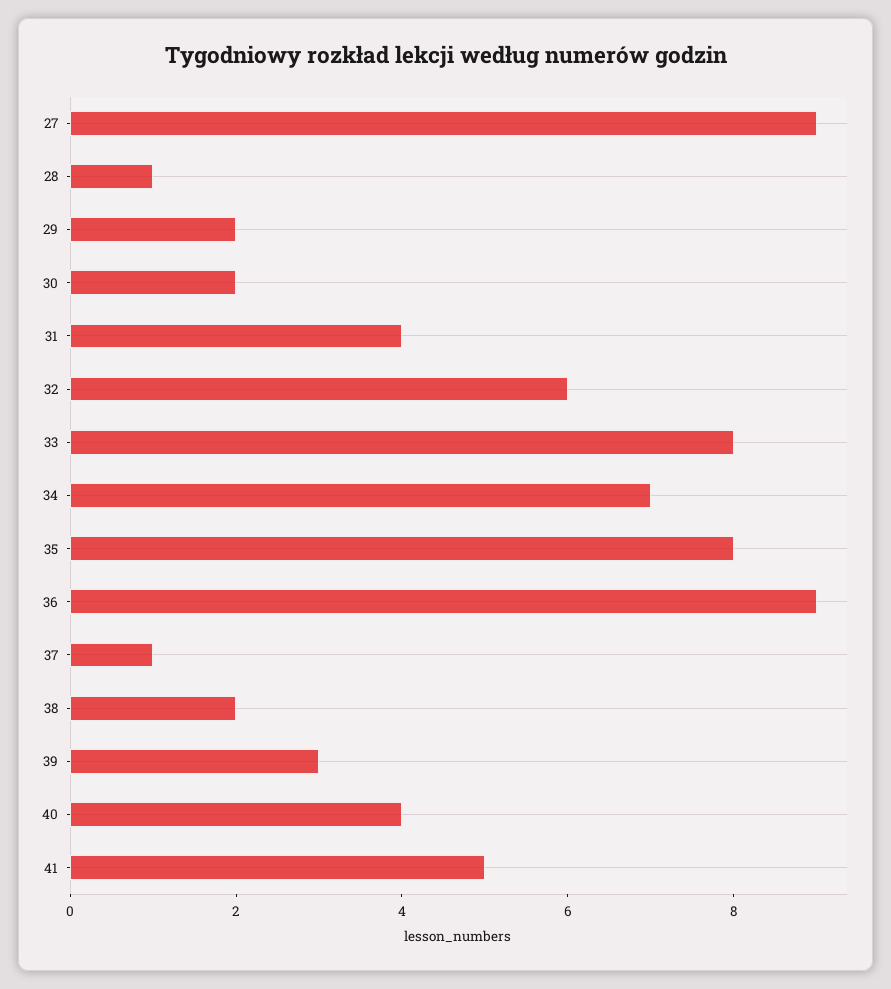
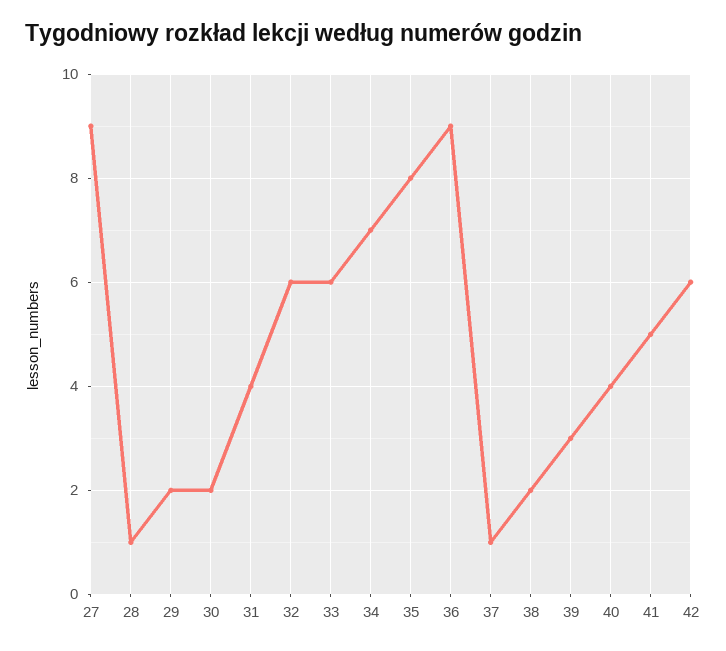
33: 8 -> 6
42: none -> 6

